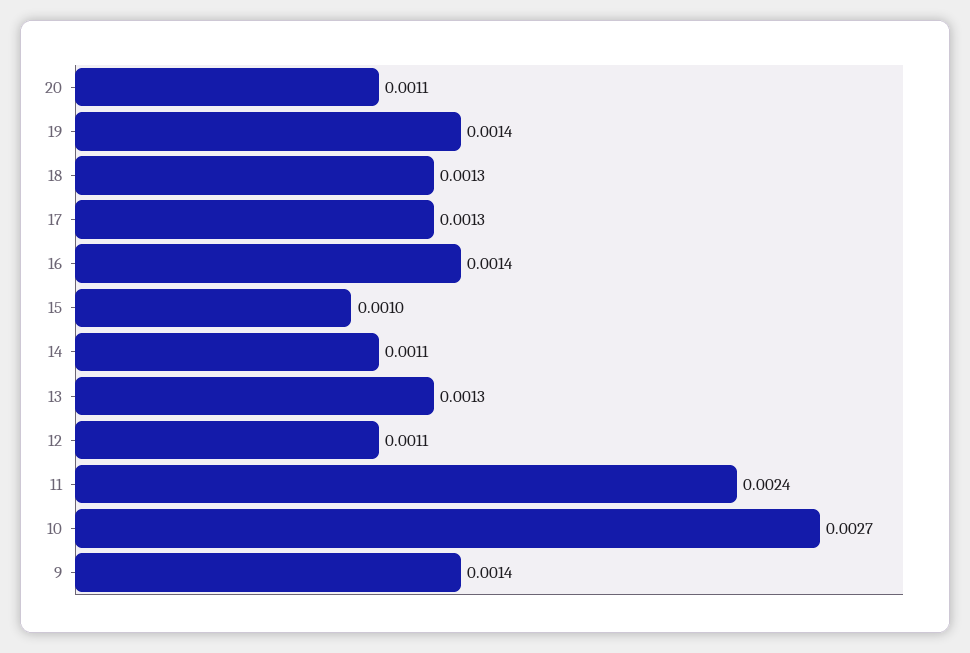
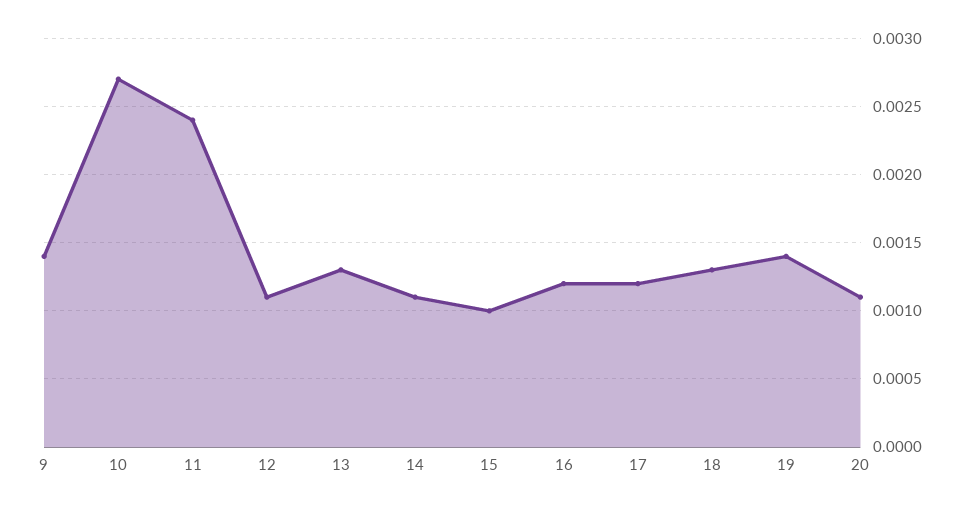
17: 0.0013 -> 0.0012
16: 0.0014 -> 0.0012

